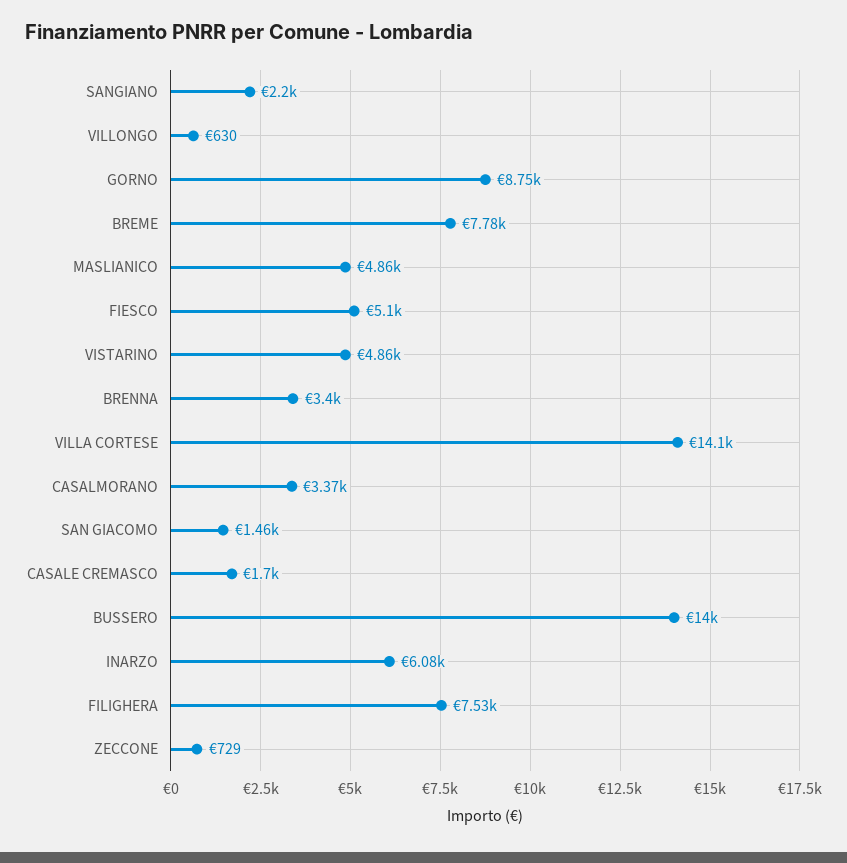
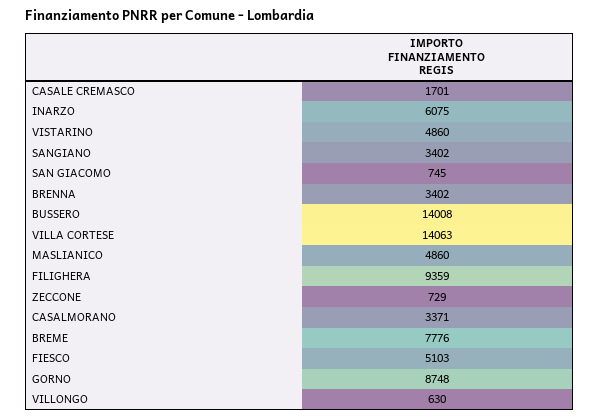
SANGIANO: 2200 -> 3402
SAN GIACOMO: 1460 -> 745
FILIGHERA: 7530 -> 9359

